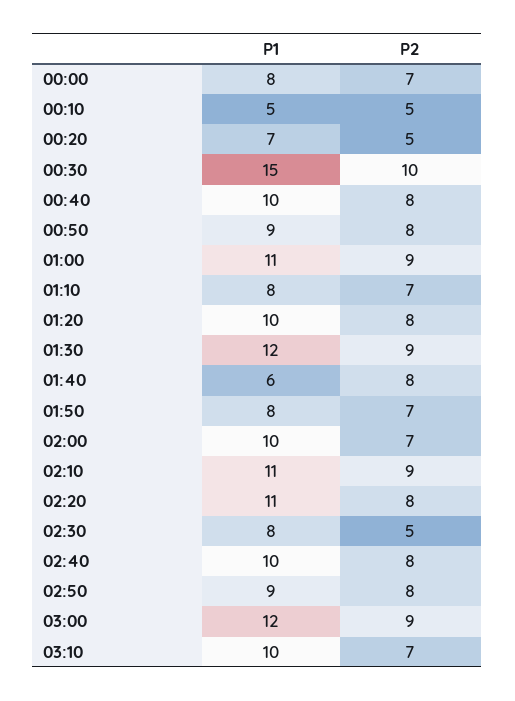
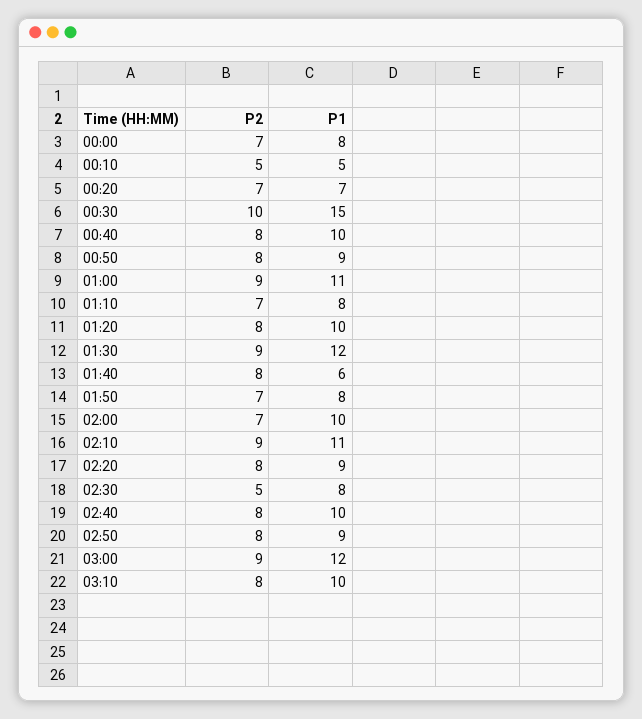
P2, 00:20: 5 -> 7
P1, 02:20: 11 -> 9
P2, 03:10: 7 -> 8

